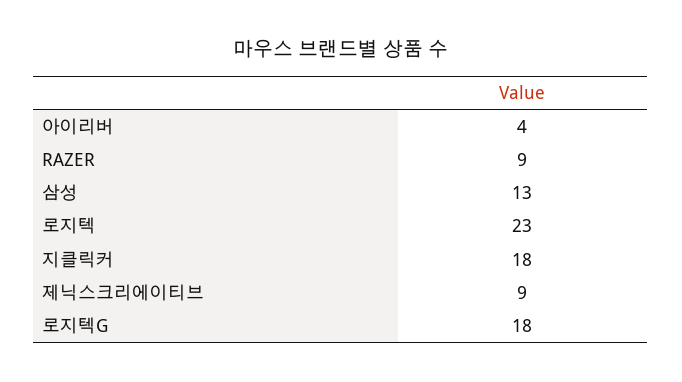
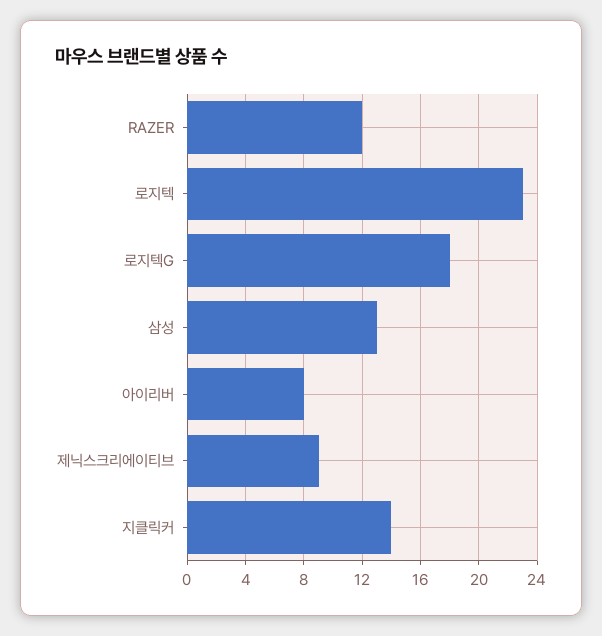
아이리버: 4 -> 8
RAZER: 9 -> 12
지클릭커: 18 -> 14

